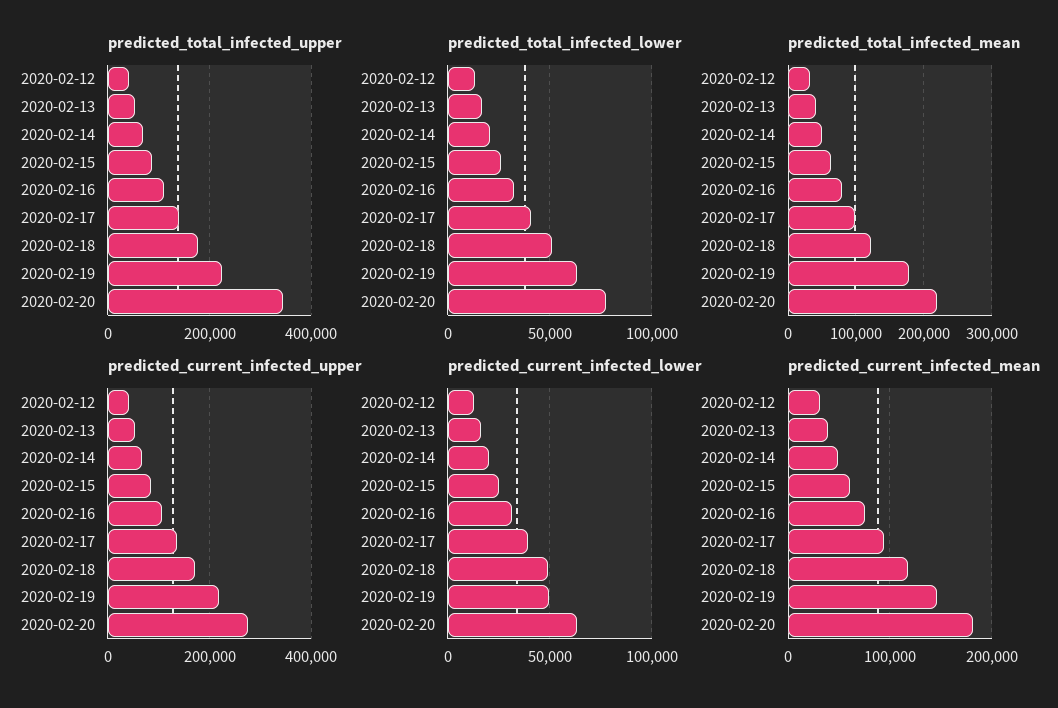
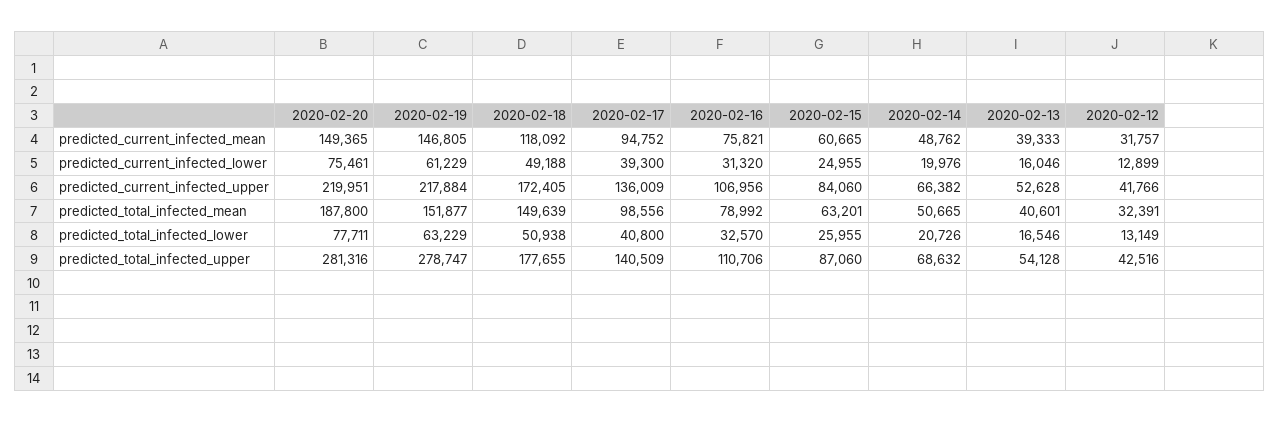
predicted_total_infected_upper, 2020-02-19: 220000 -> 278747
predicted_total_infected_upper, 2020-02-20: 340000 -> 281316
predicted_total_infected_mean, 2020-02-18: 120000 -> 149639
predicted_total_infected_mean, 2020-02-19: 180000 -> 151877
predicted_total_infected_mean, 2020-02-20: 220000 -> 187800
predicted_current_infected_upper, 2020-02-20: 280000 -> 219951
predicted_current_infected_lower, 2020-02-19: 50000 -> 61229
predicted_current_infected_lower, 2020-02-20: 65000 -> 75461
predicted_current_infected_mean, 2020-02-20: 180000 -> 149365

